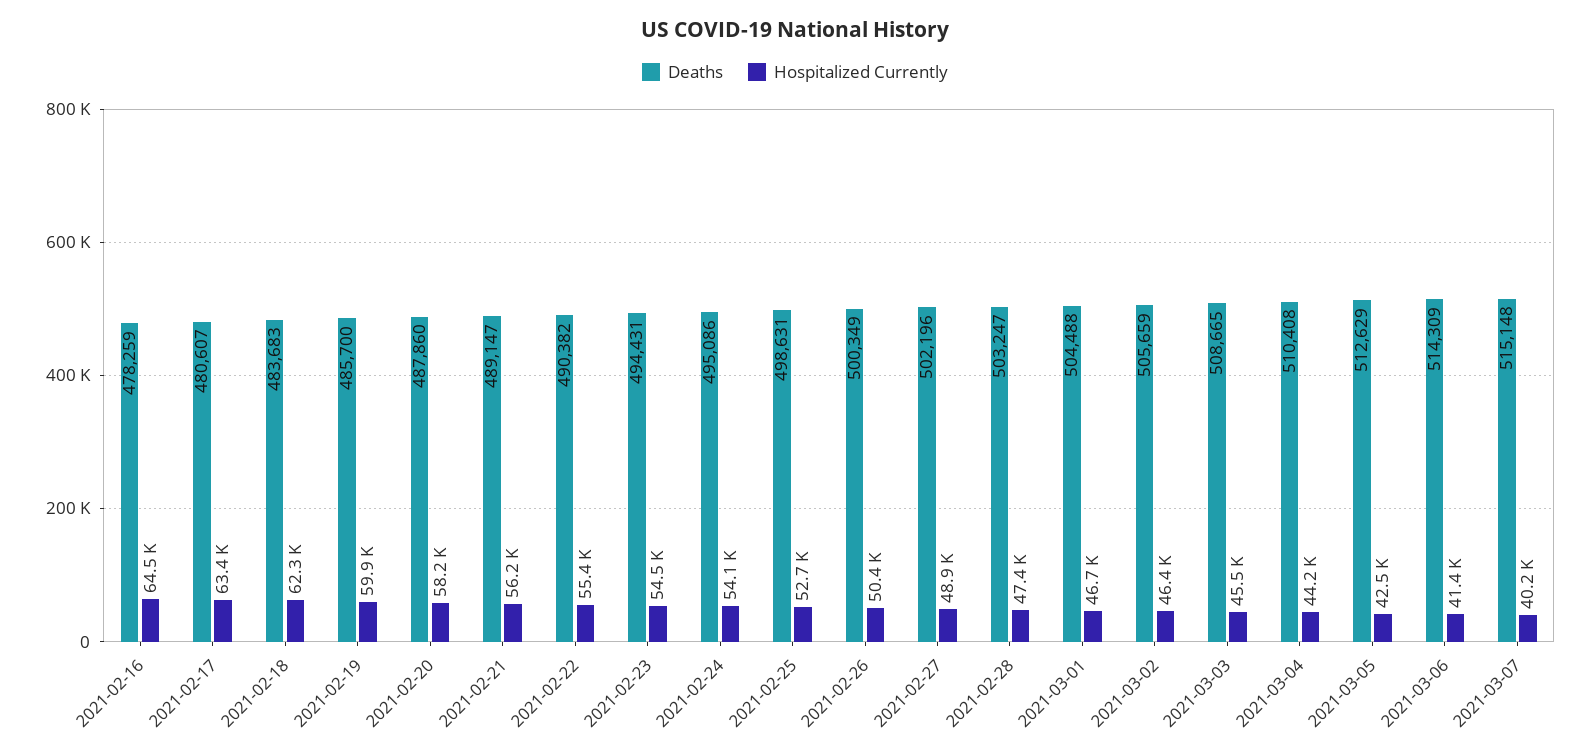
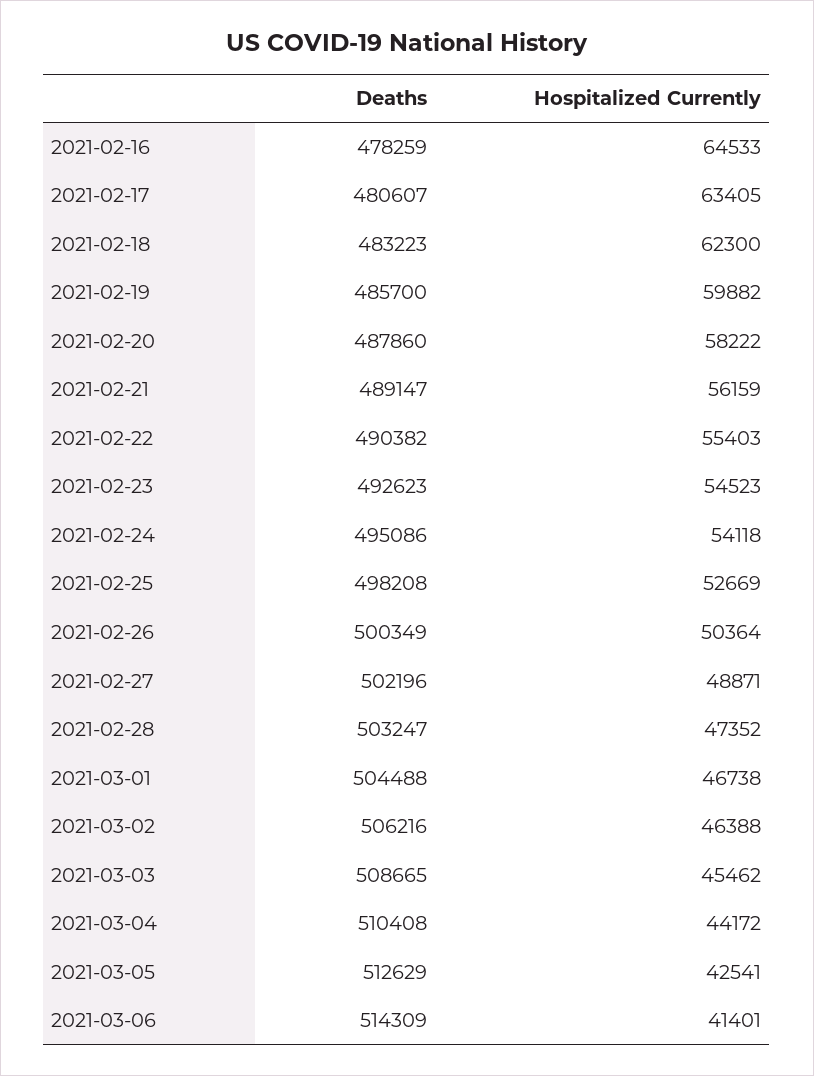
Deaths, 2021-02-18: 483683 -> 483223
Deaths, 2021-02-23: 494431 -> 492623
Deaths, 2021-02-25: 498631 -> 498208
Deaths, 2021-03-02: 505659 -> 506216
Deaths, 2021-03-07: 515148 -> none
Hospitalized Currently, 2021-03-07: 40200 -> none

